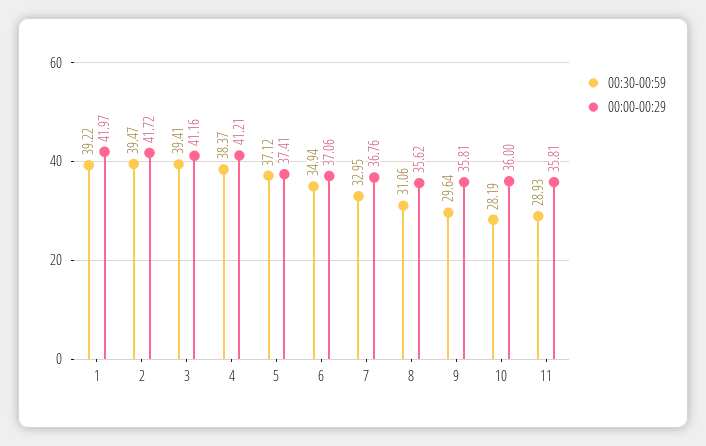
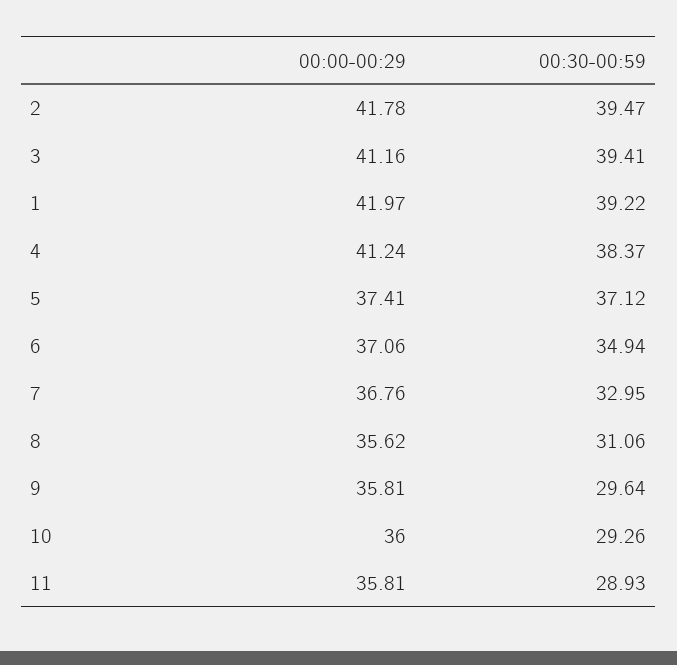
00:00-00:29, 2: 41.72 -> 41.78
00:00-00:29, 4: 41.21 -> 41.24
00:30-00:59, 10: 28.19 -> 29.26

